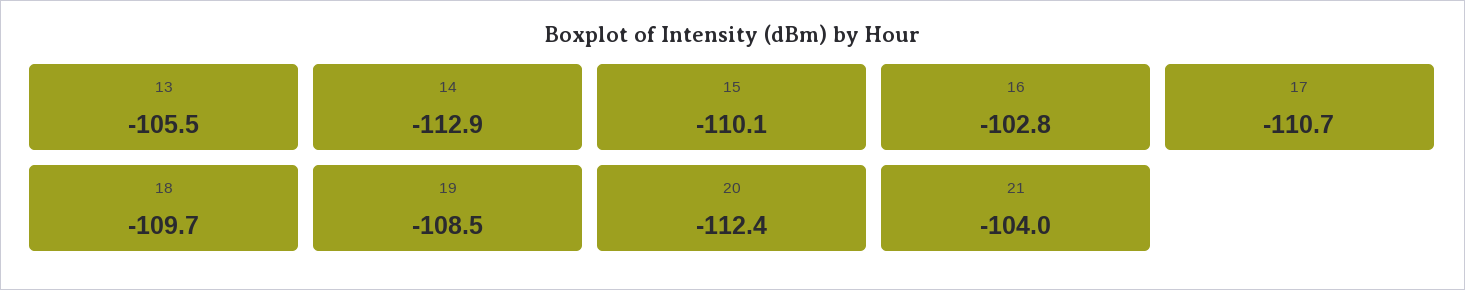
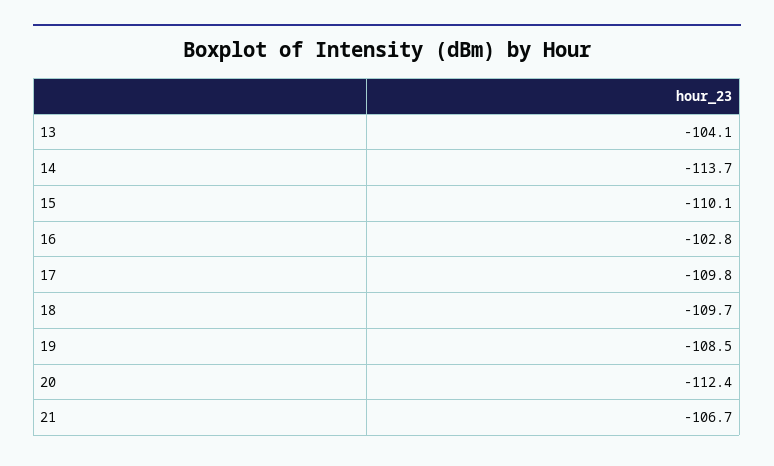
13: -105.5 -> -104.1
14: -112.9 -> -113.7
17: -110.7 -> -109.8
21: -104 -> -106.7

